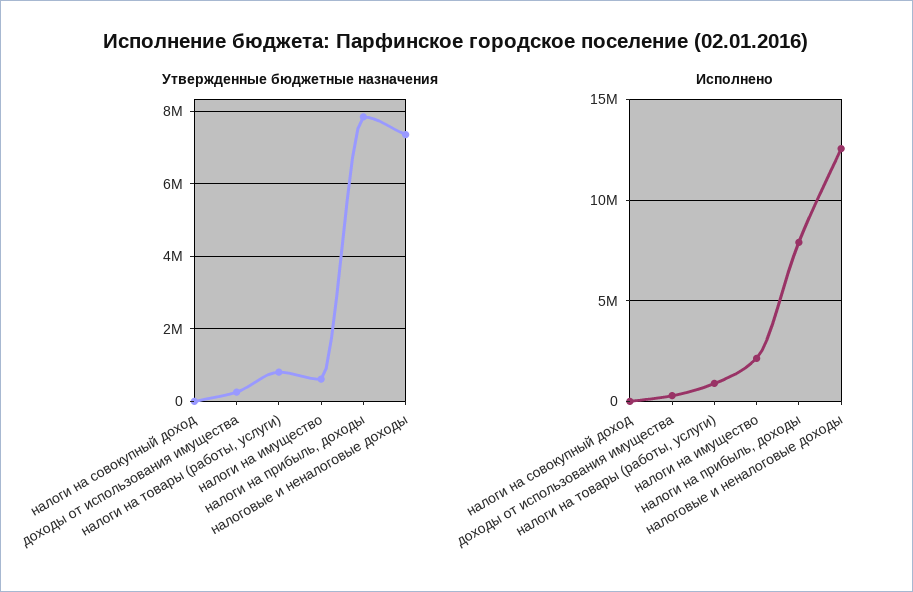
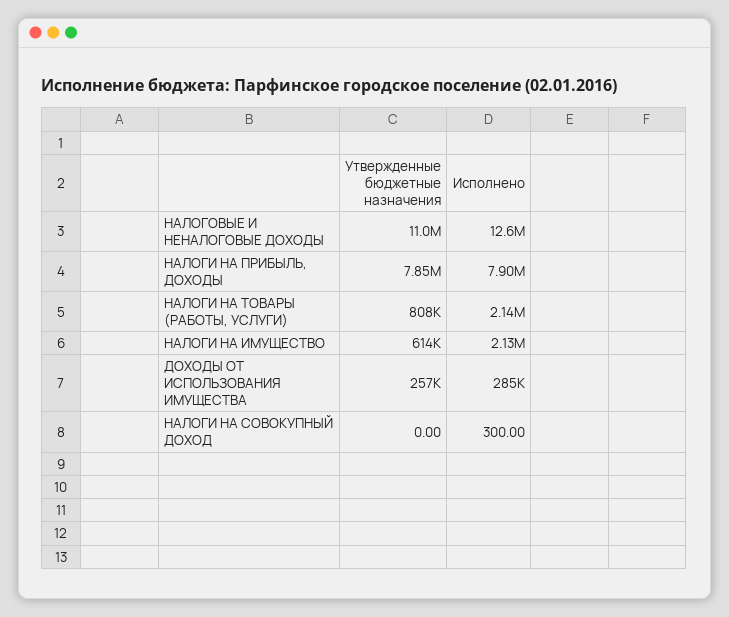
Утвержденные бюджетные назначения, налоговые и неналоговые доходы: 7400000 -> 11000000
Исполнено, налоги на товары (работы, услуги): 1000000 -> 2140000

